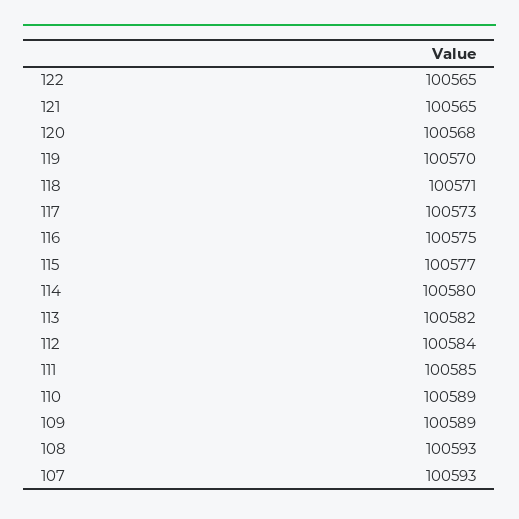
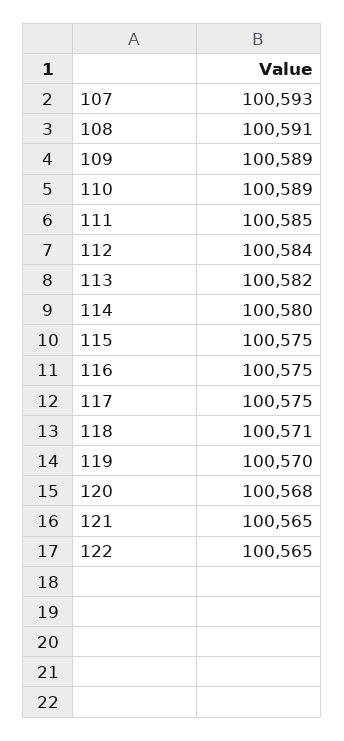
117: 100573 -> 100575
115: 100577 -> 100575
108: 100593 -> 100591

